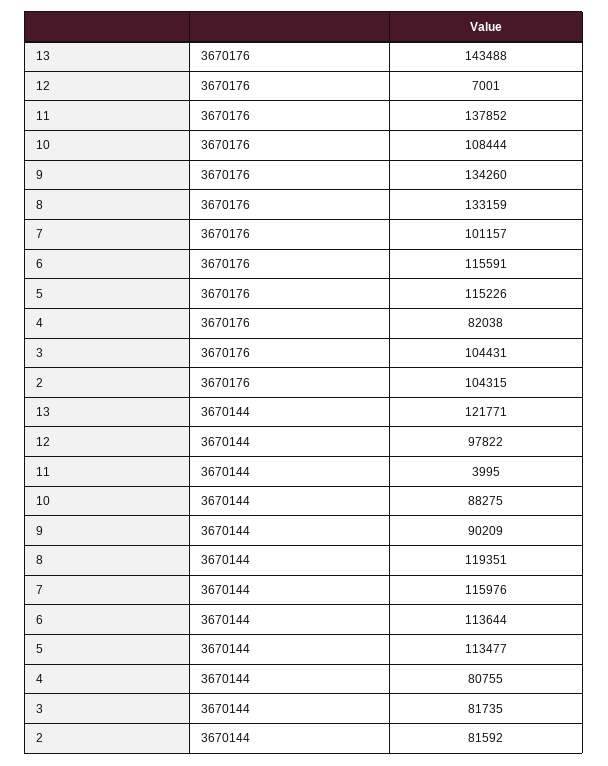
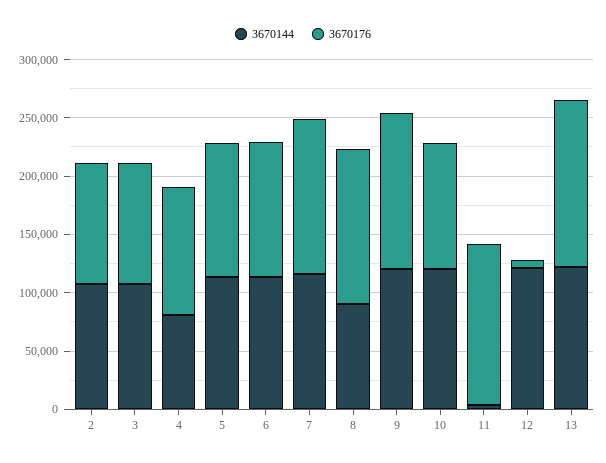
3670176, 7: 101157 -> 130000
3670176, 4: 82038 -> 110000
3670144, 12: 97822 -> 120000
3670144, 10: 88275 -> 120000
3670144, 9: 90209 -> 120000
3670144, 8: 119351 -> 90000
3670144, 3: 81735 -> 110000
3670144, 2: 81592 -> 110000

